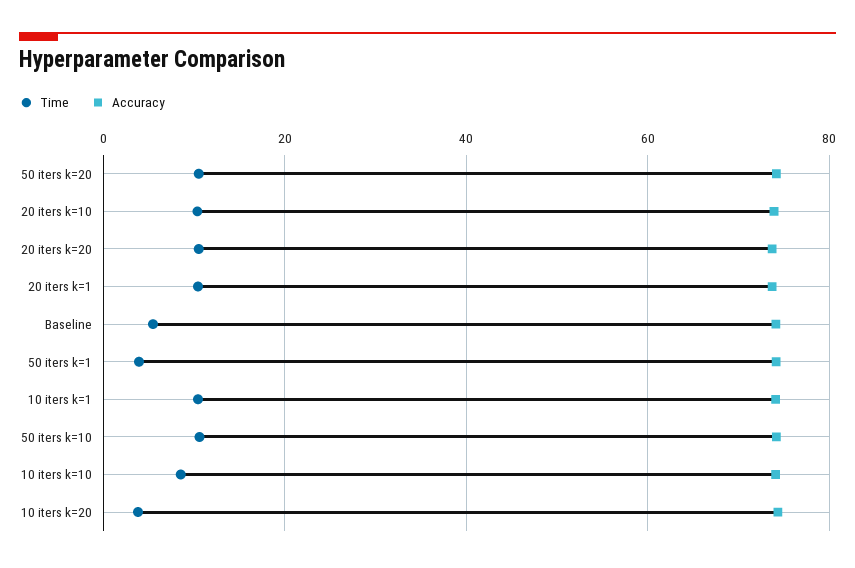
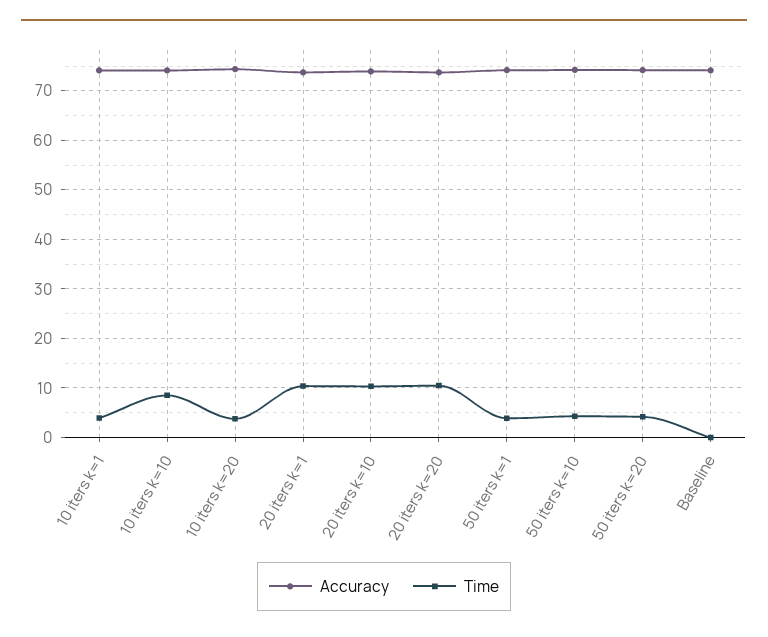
Time, 50 iters k=20: 10 -> 4
Time, Baseline: 6 -> 0
Time, 10 iters k=1: 10 -> 4
Time, 50 iters k=10: 10 -> 4

